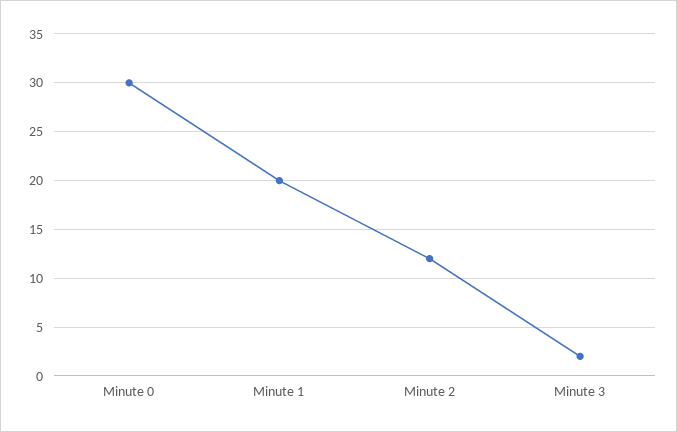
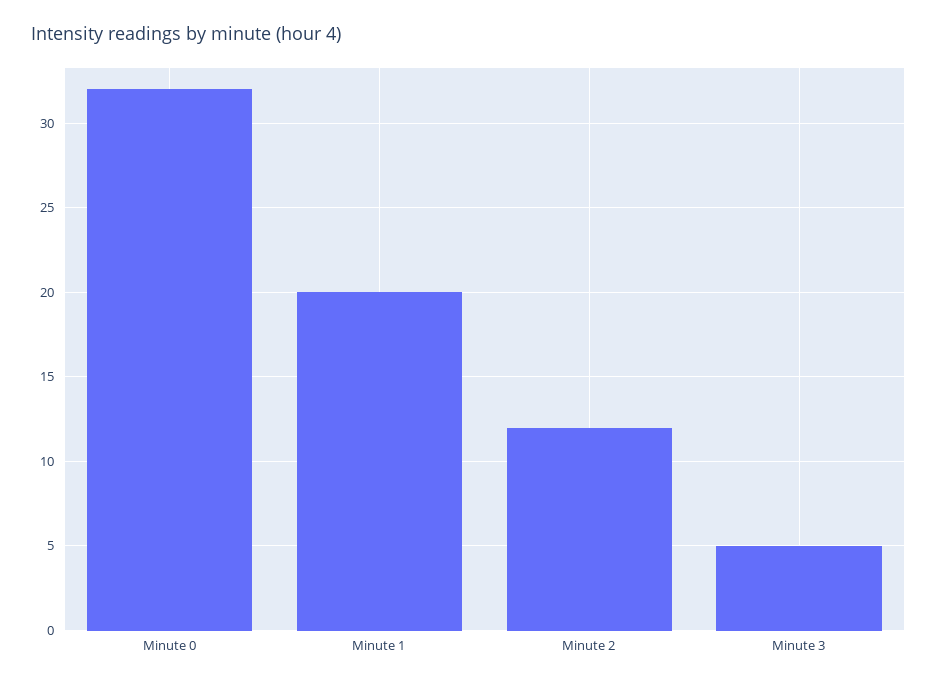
Minute 0: 30 -> 32
Minute 3: 2 -> 5

